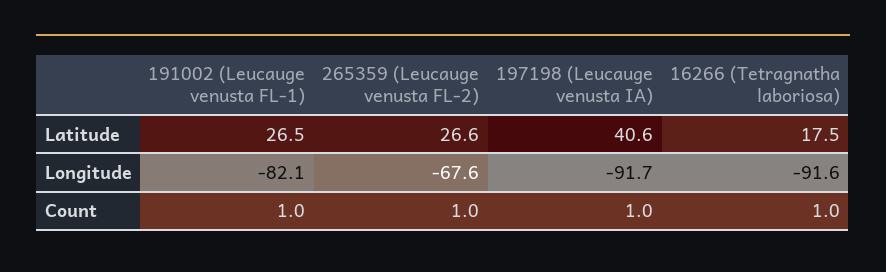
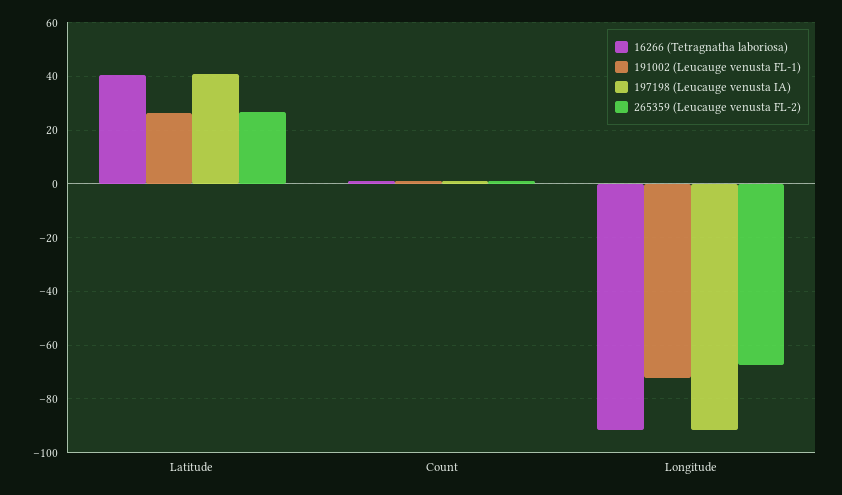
16266 (Tetragnatha laboriosa), Latitude: 17.5 -> 40
191002 (Leucauge venusta FL-1), Longitude: -82.1 -> -72.5

